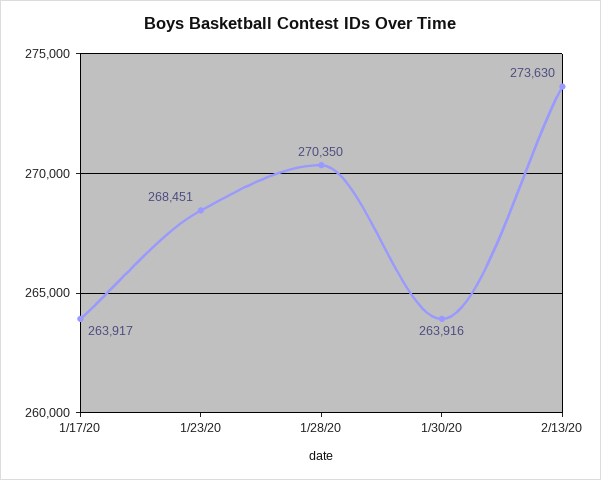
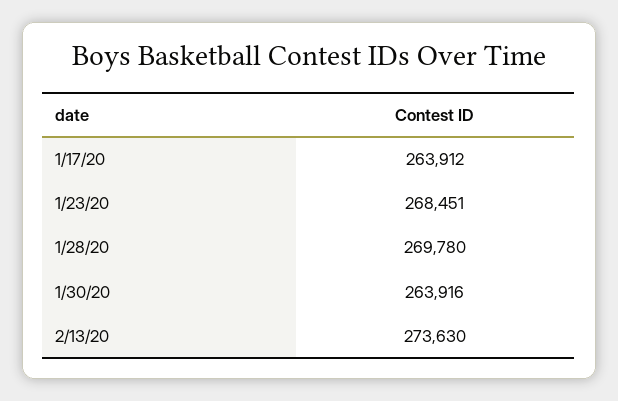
1/17/20: 263917 -> 263912
1/28/20: 270350 -> 269780

